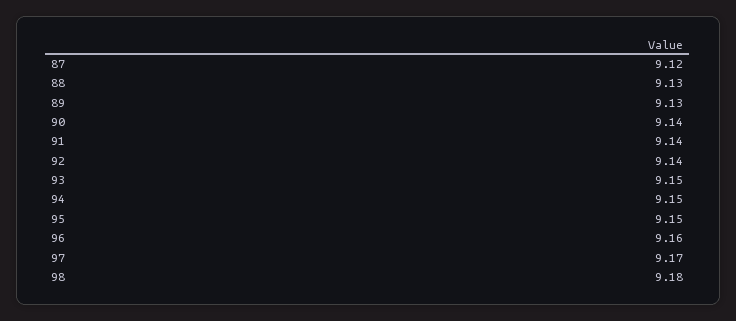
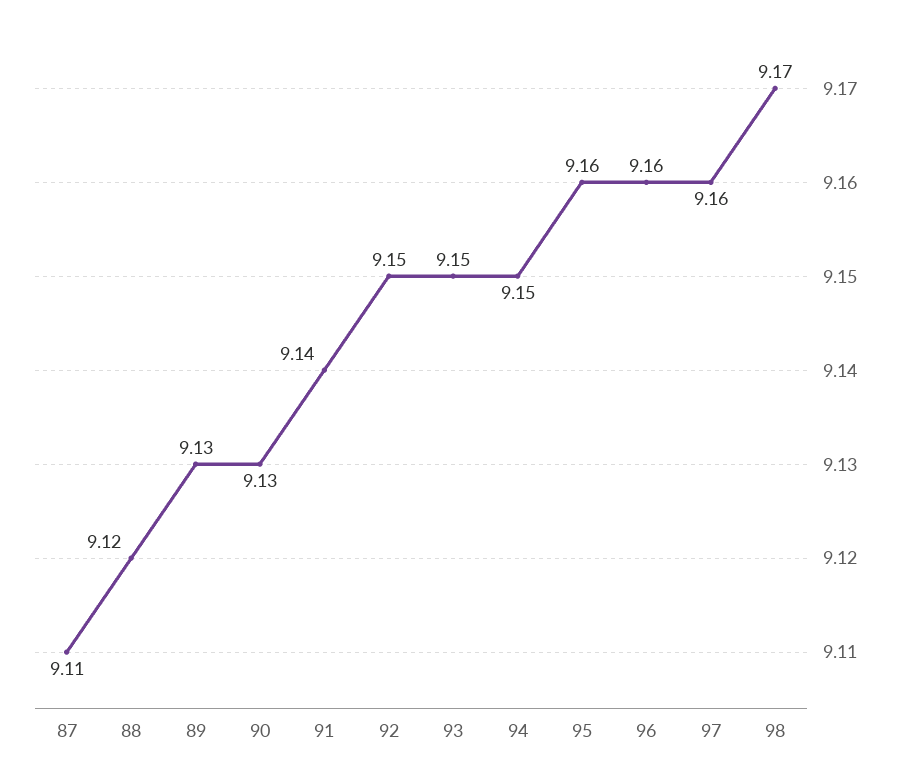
87: 9.12 -> 9.11
88: 9.13 -> 9.12
90: 9.14 -> 9.13
92: 9.14 -> 9.15
95: 9.15 -> 9.16
97: 9.17 -> 9.16
98: 9.18 -> 9.17

